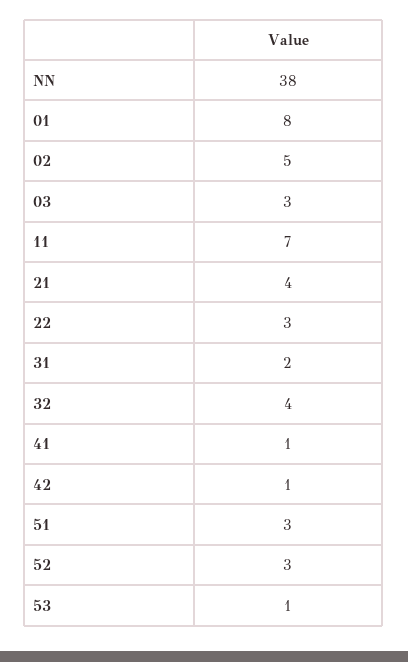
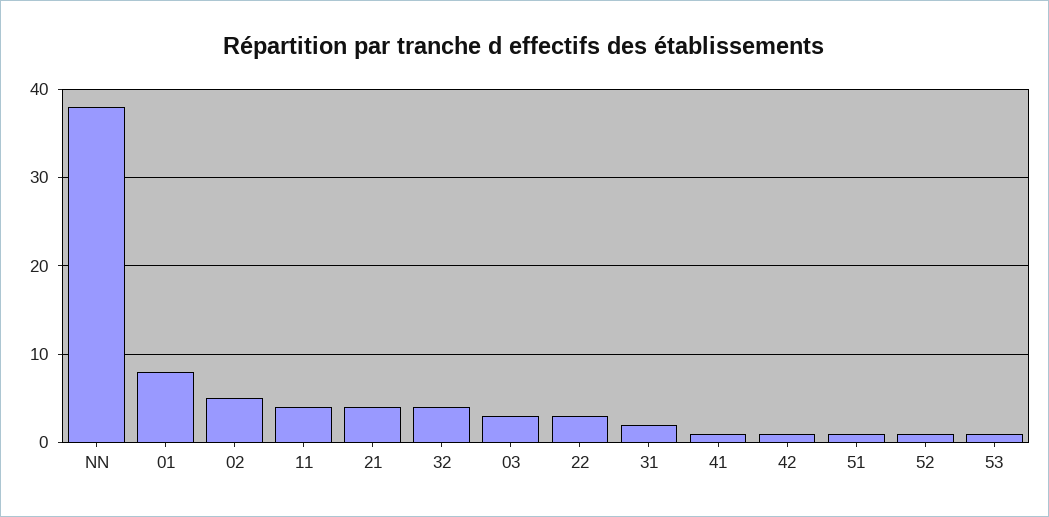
11: 7 -> 4
51: 3 -> 1
52: 3 -> 1

